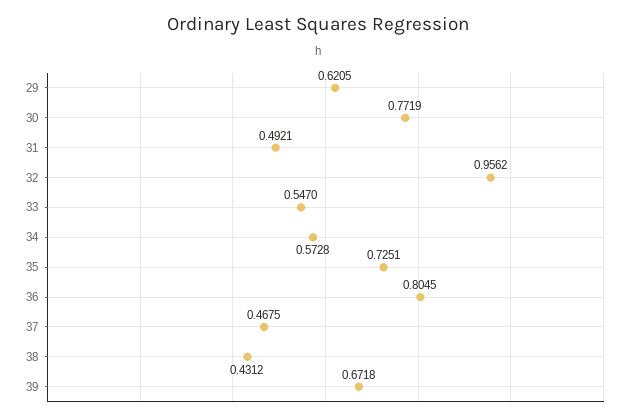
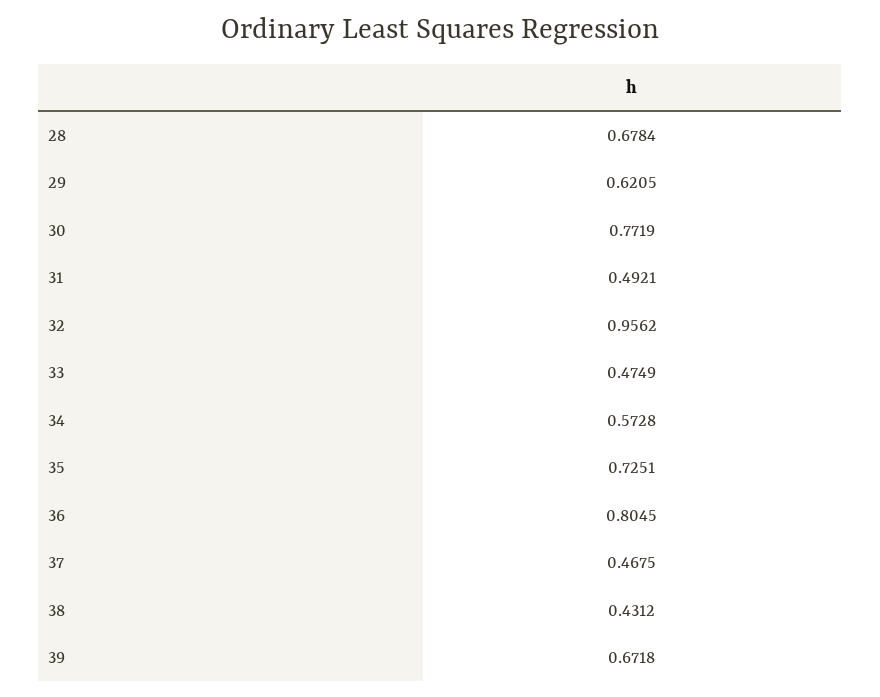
33: 0.547 -> 0.4749
28: none -> 0.6784

